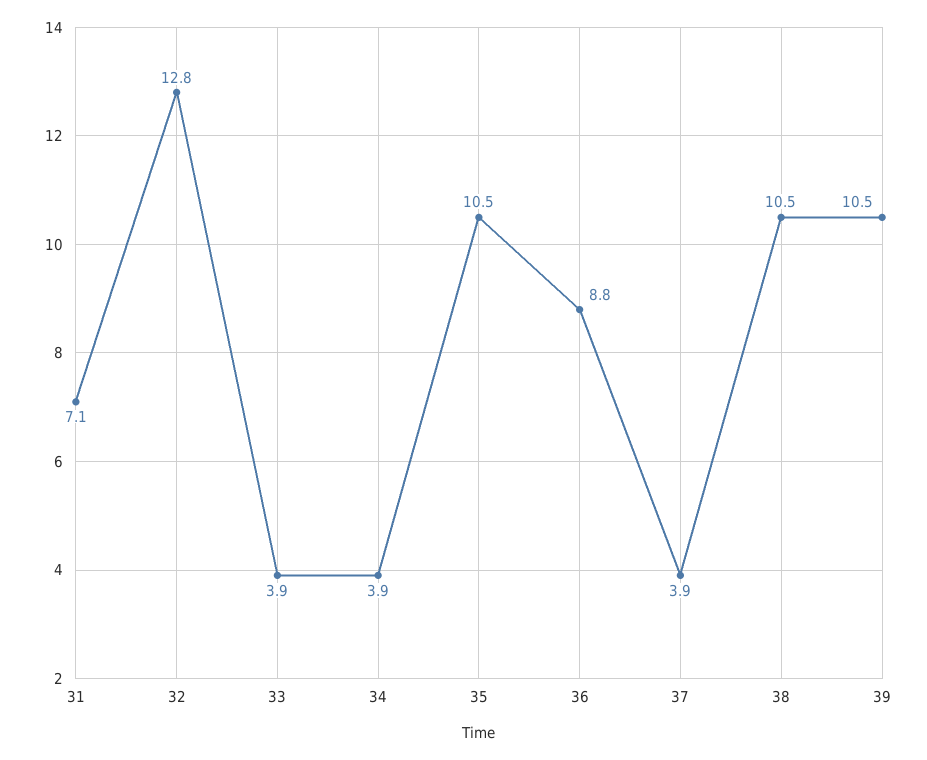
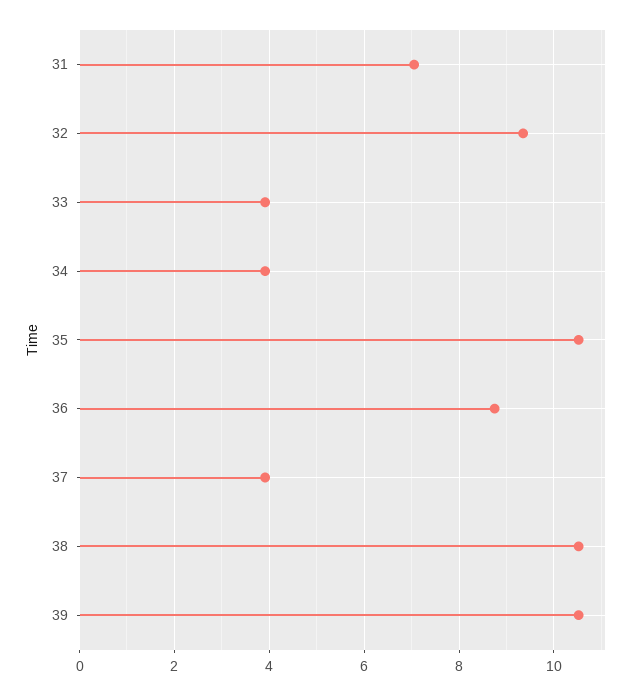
32: 12.8 -> 9.4

